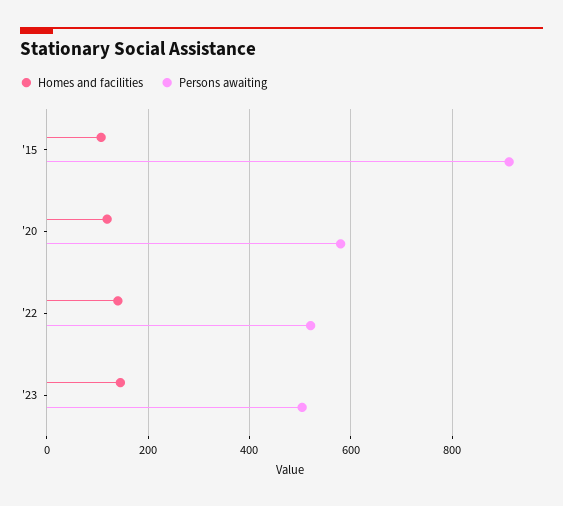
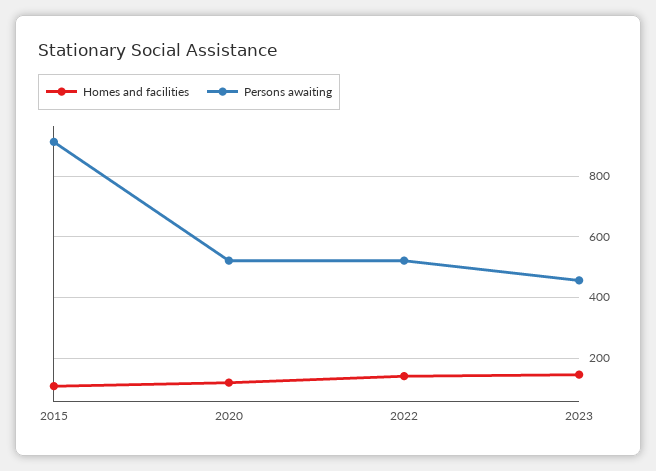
Persons awaiting, '20: 580 -> 520
Persons awaiting, '23: 500 -> 460

